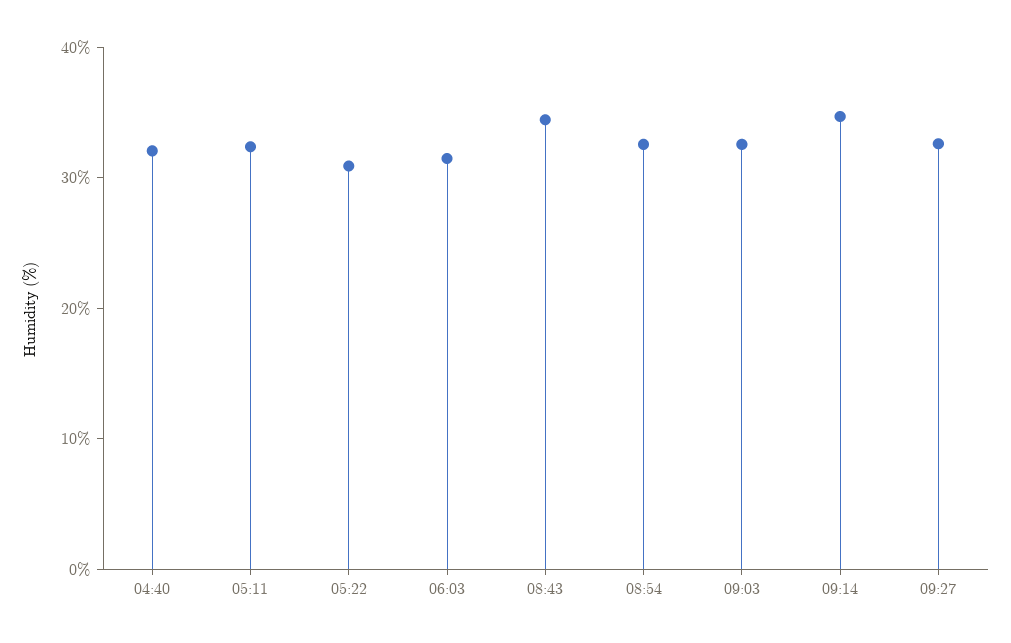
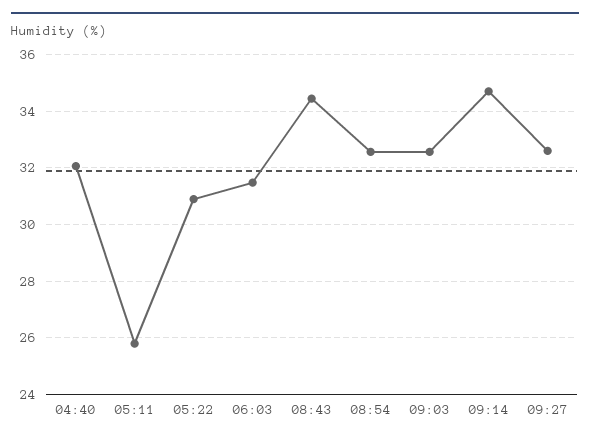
05:11: 32 -> 25.75

